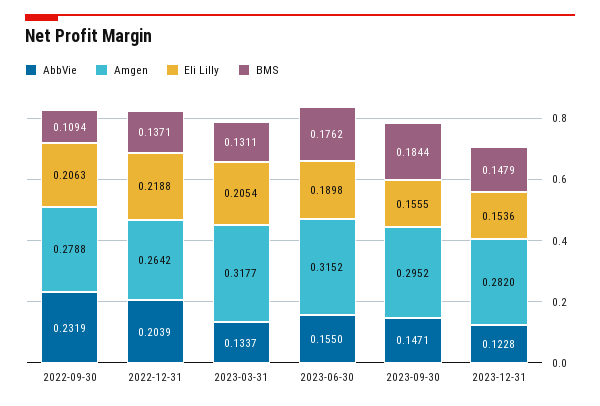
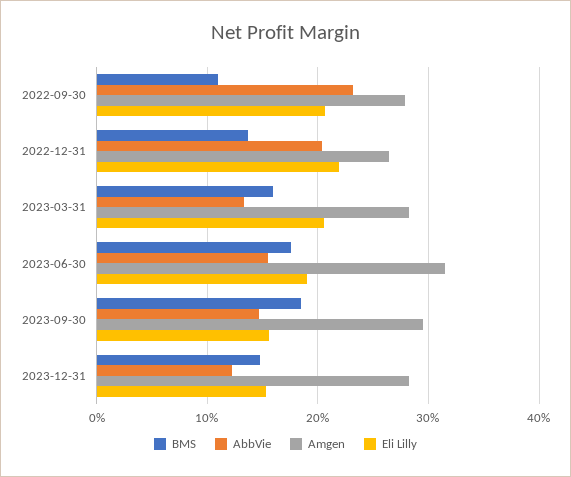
Amgen, 2023-03-31: 0.3177 -> 0.28
BMS, 2023-03-31: 0.1311 -> 0.16

